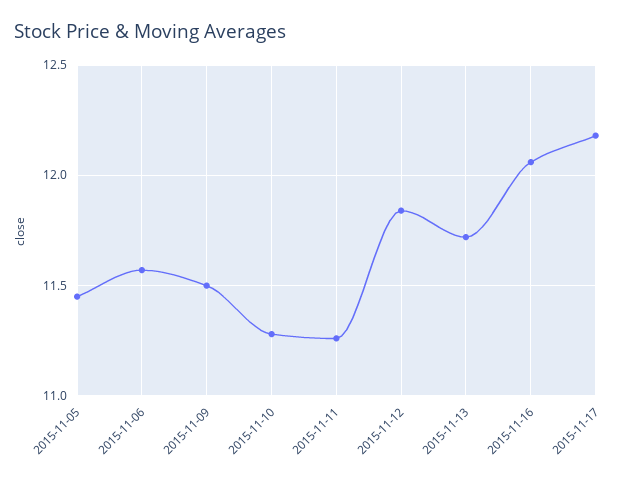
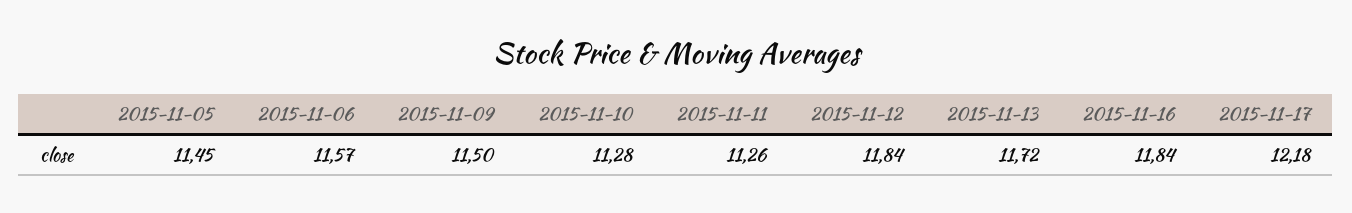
2015-11-16: 12.05 -> 11.84

